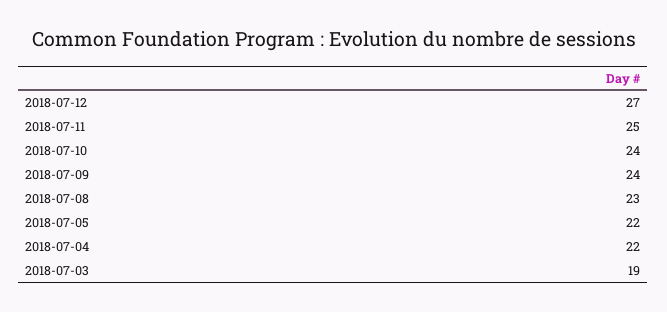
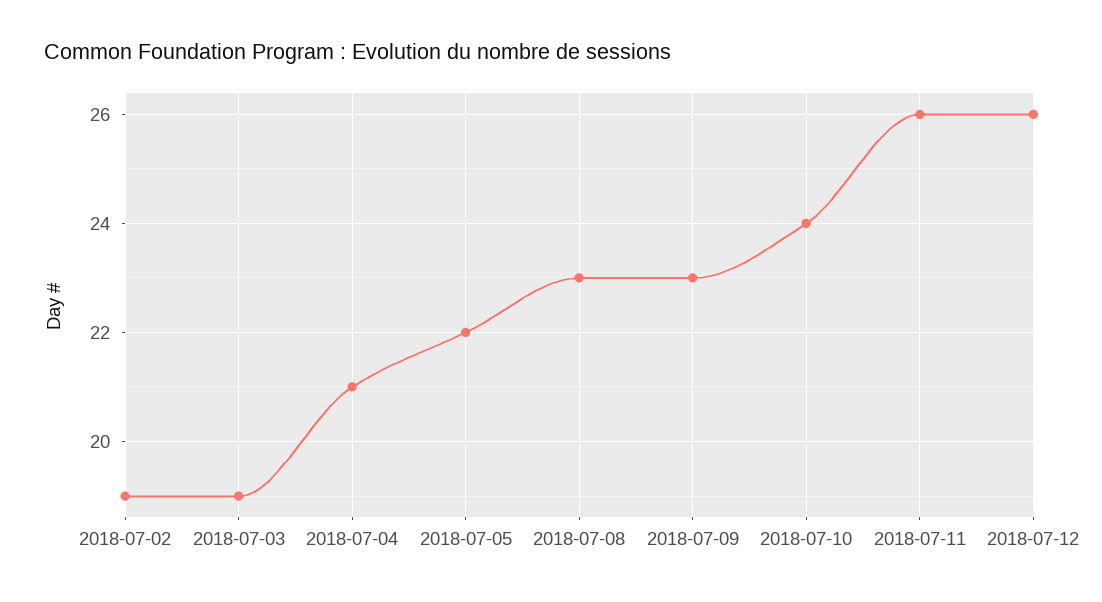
2018-07-12: 27 -> 26
2018-07-11: 25 -> 26
2018-07-09: 24 -> 23
2018-07-04: 22 -> 21
2018-07-02: none -> 19

